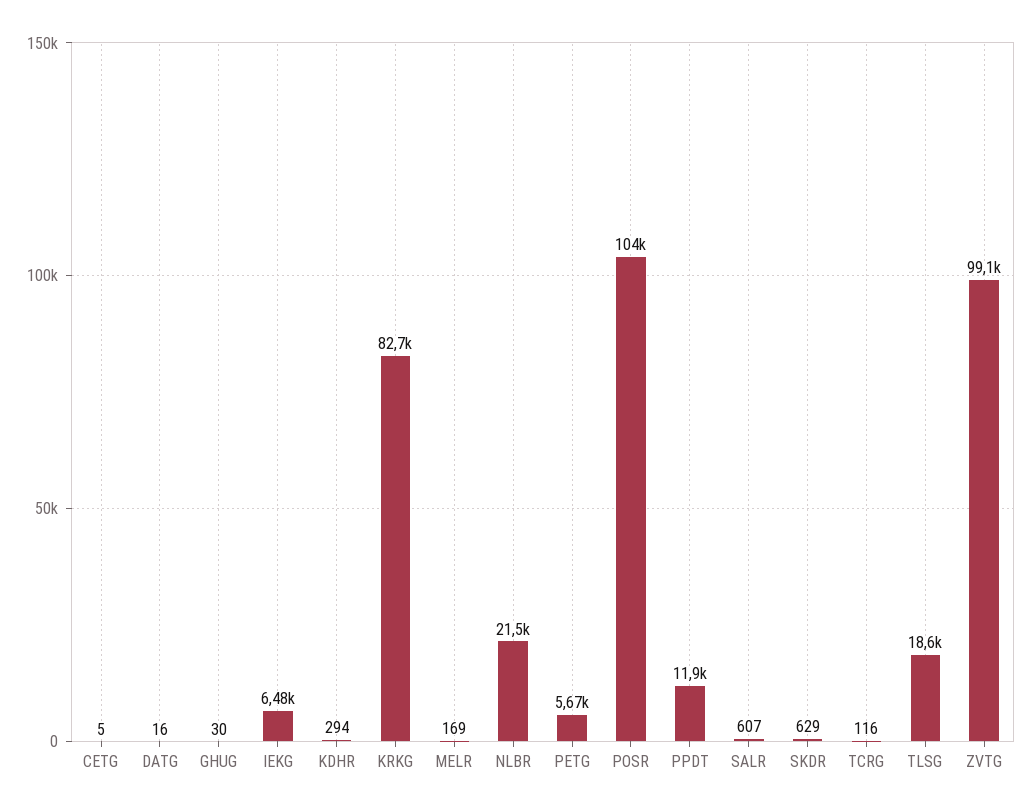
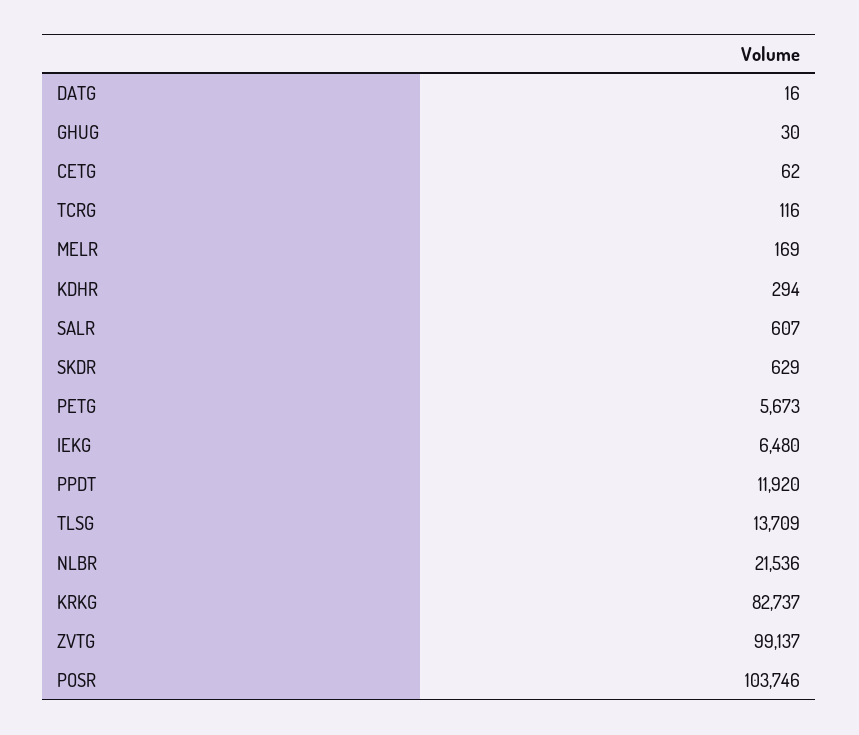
CETG: 5 -> 62
TLSG: 18600 -> 13709

